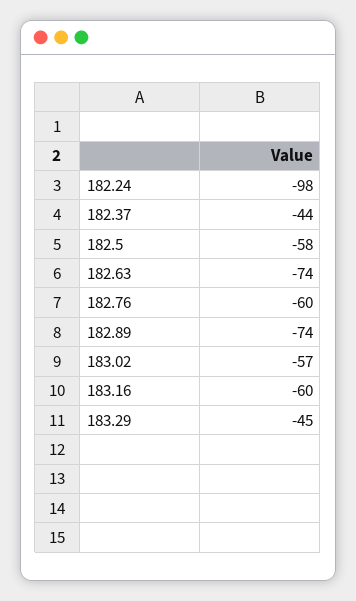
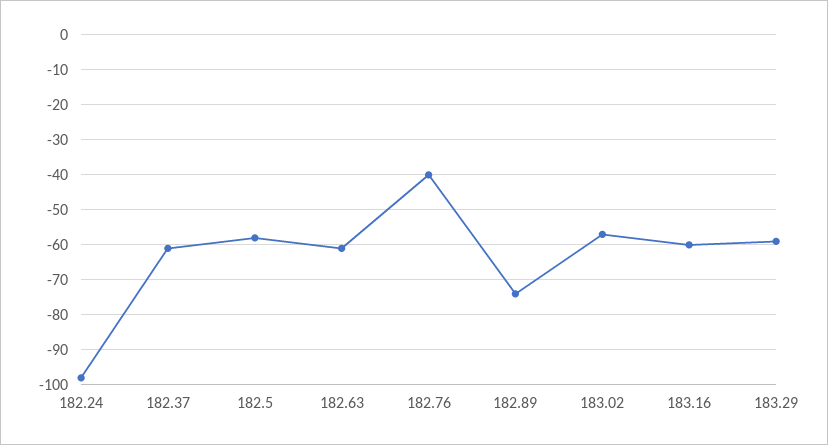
182.37: -44 -> -60
182.63: -74 -> -60
182.76: -60 -> -40
183.29: -45 -> -60

